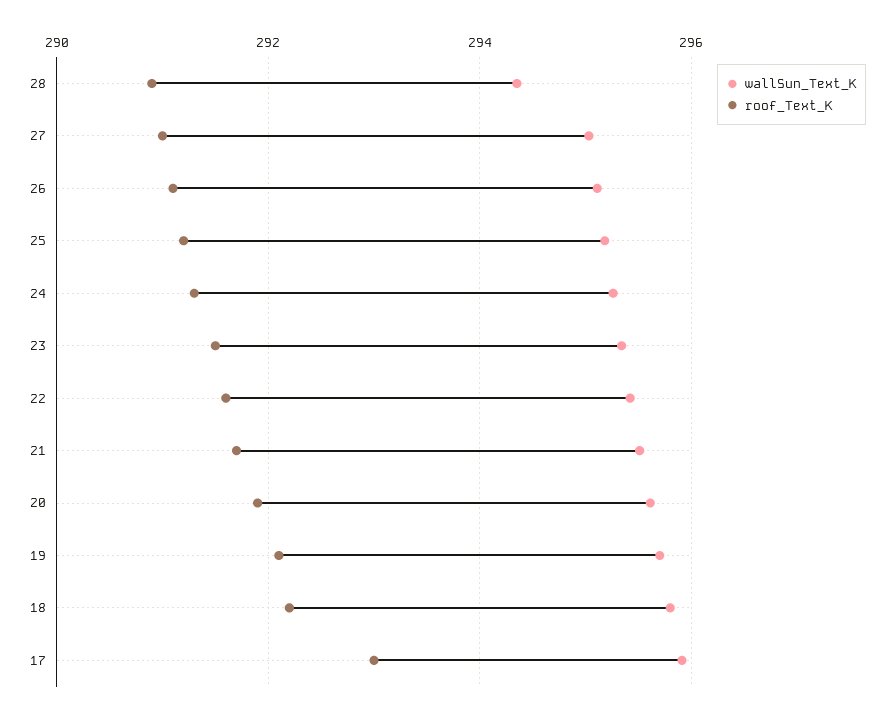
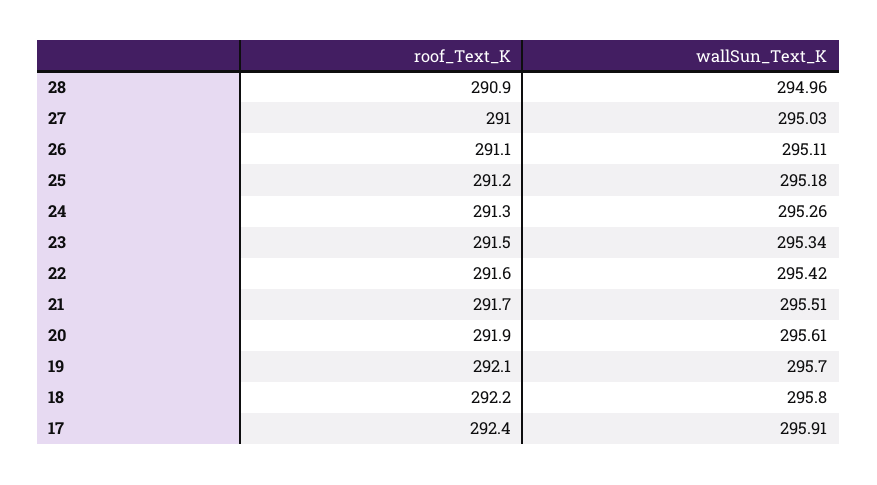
wallSun_Text_K, 28: 294.4 -> 294.96
roof_Text_K, 17: 293 -> 292.4

